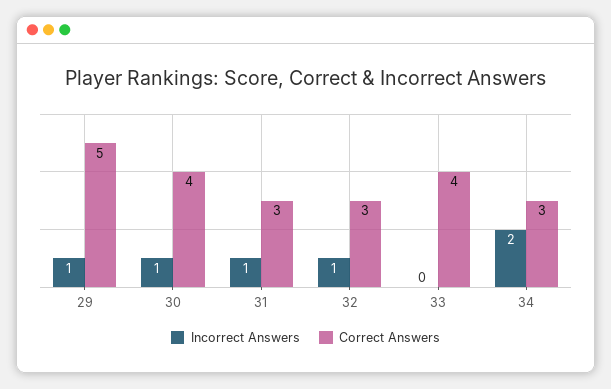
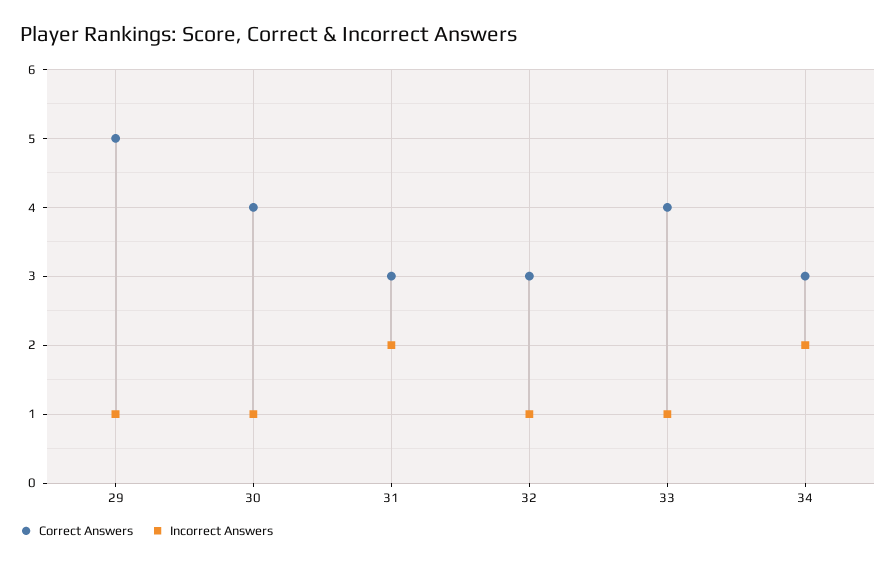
Incorrect Answers, 31: 1 -> 2
Incorrect Answers, 33: 0 -> 1

